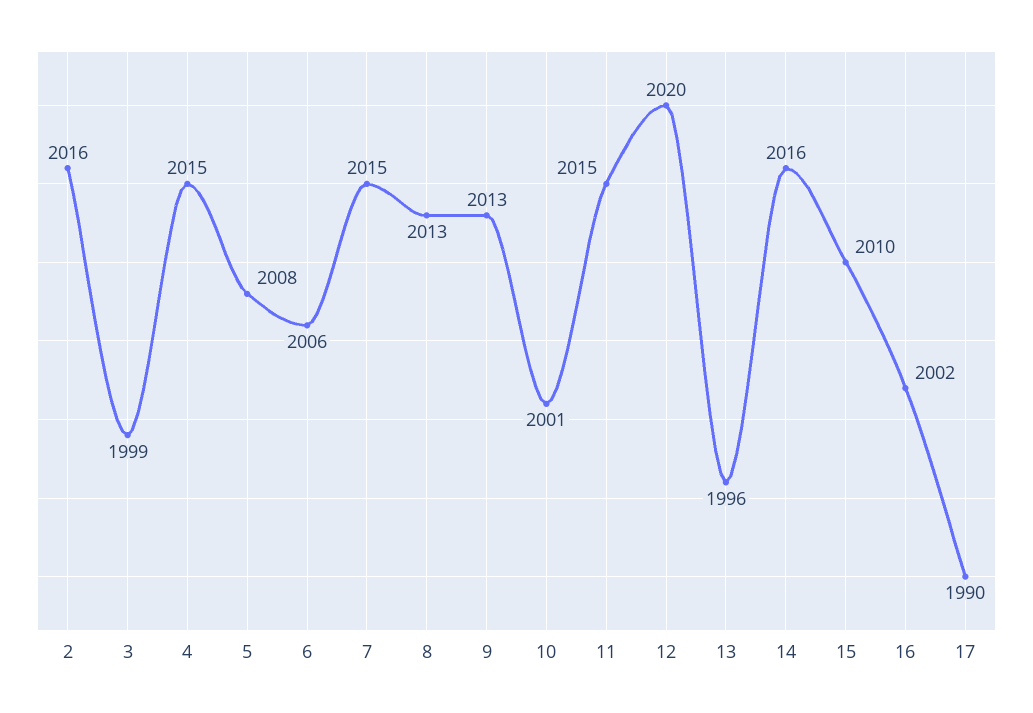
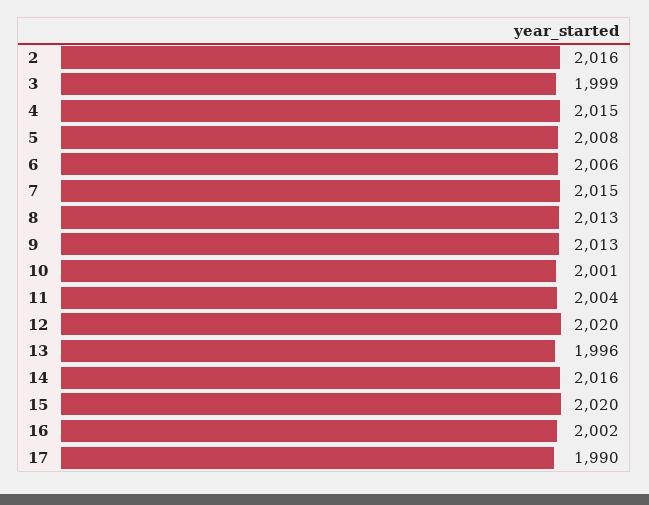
11: 2015 -> 2004
15: 2010 -> 2020

